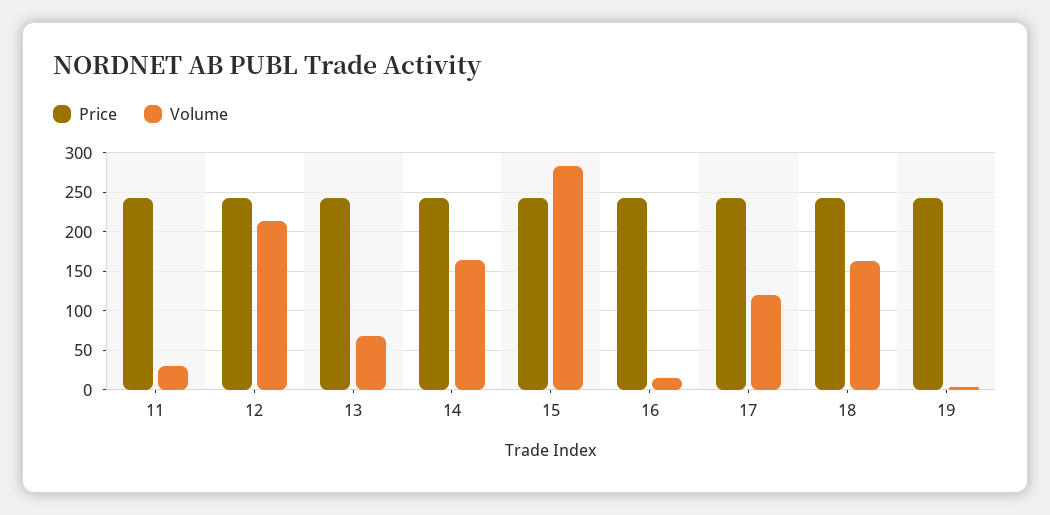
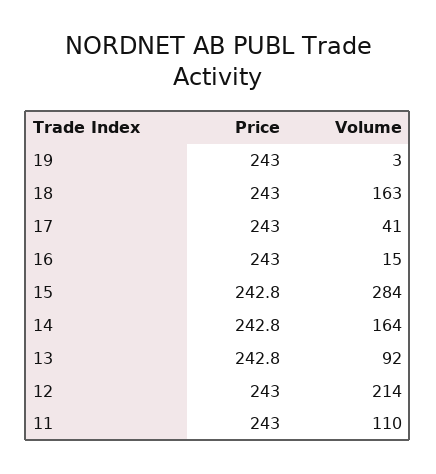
Volume, 11: 30 -> 110
Volume, 13: 70 -> 92
Volume, 17: 120 -> 41

